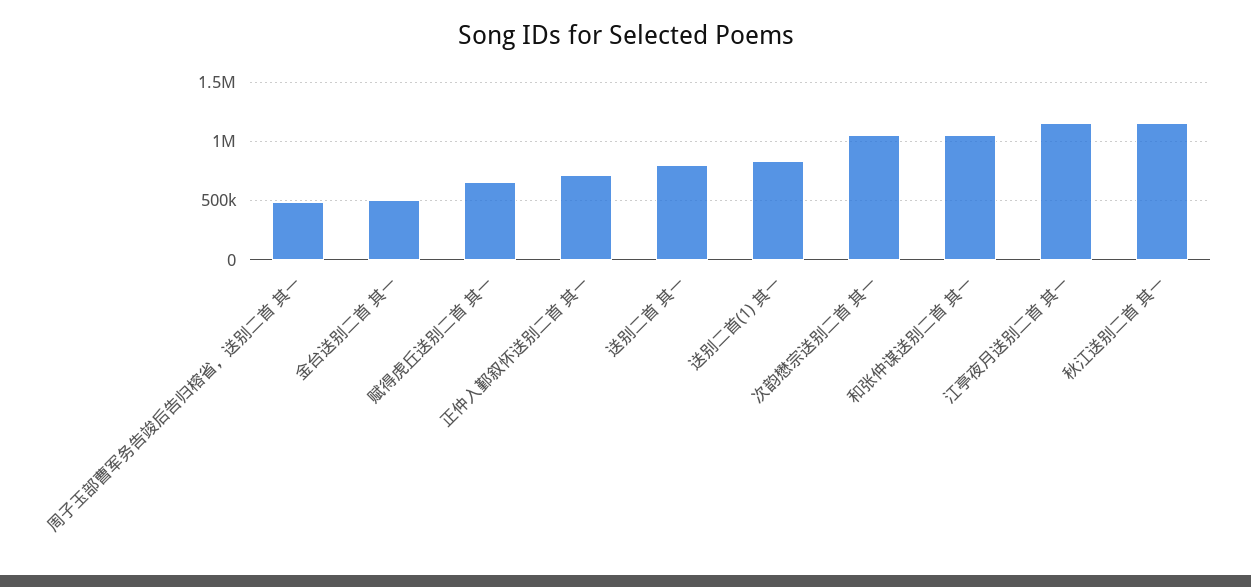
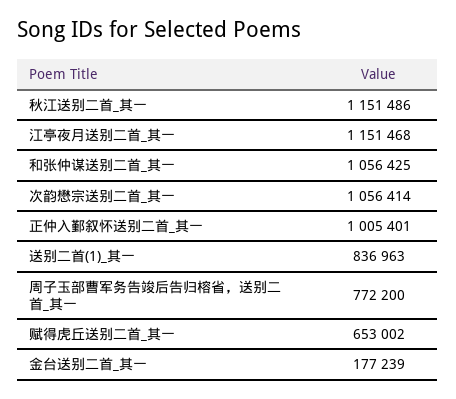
周子玉部曹军务告竣后告归榕省，送别二首 其一: 500000 -> 772200
金台送别二首 其一: 500000 -> 177239
正仲入鄞叙怀送别二首 其一: 700000 -> 1005401
送别二首 其一: 800000 -> none

